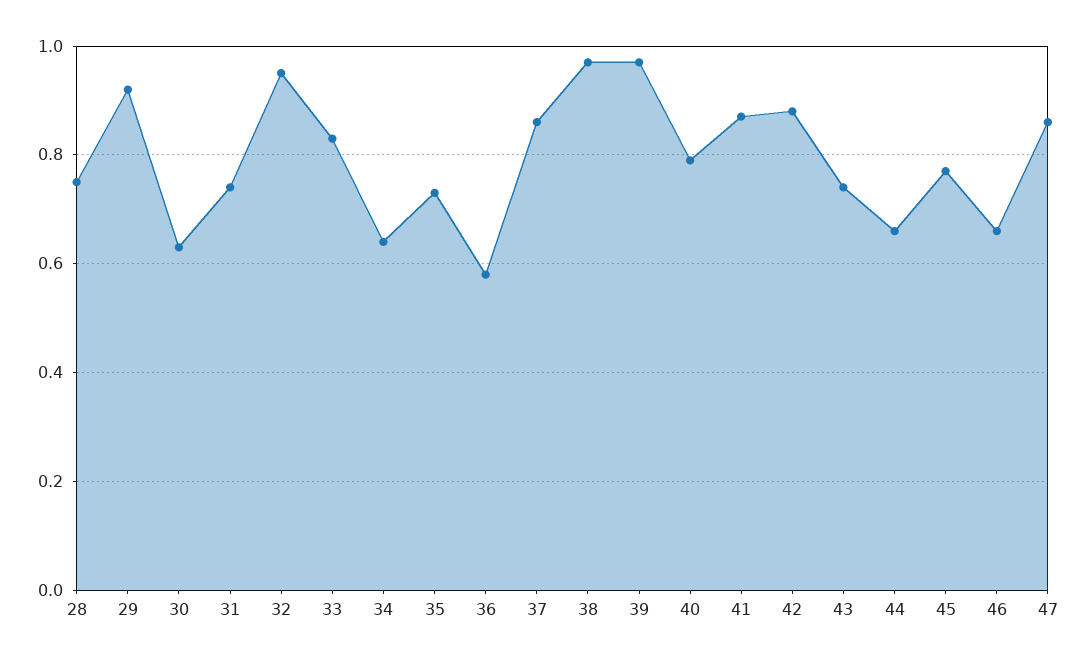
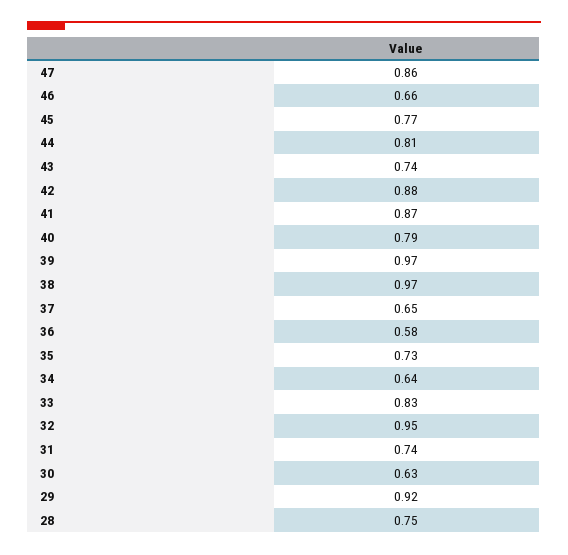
37: 0.85 -> 0.65
44: 0.65 -> 0.81

